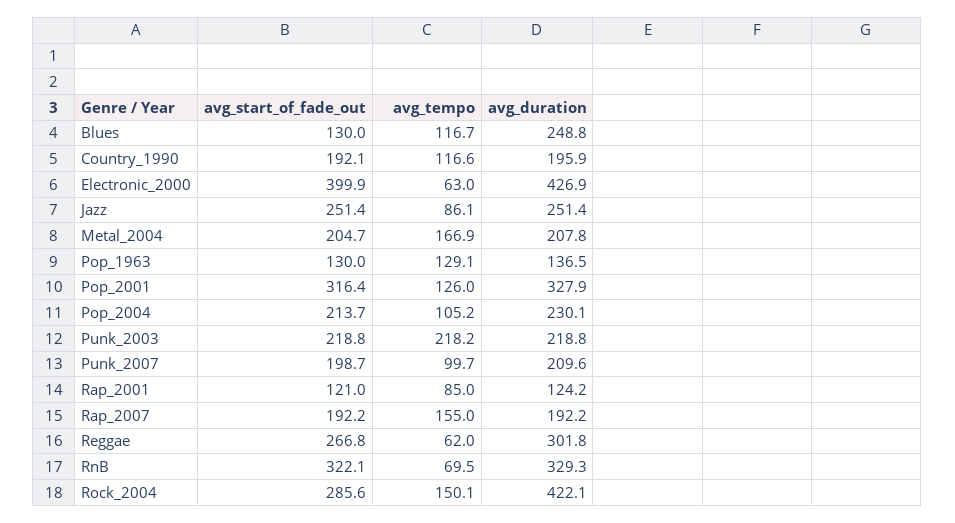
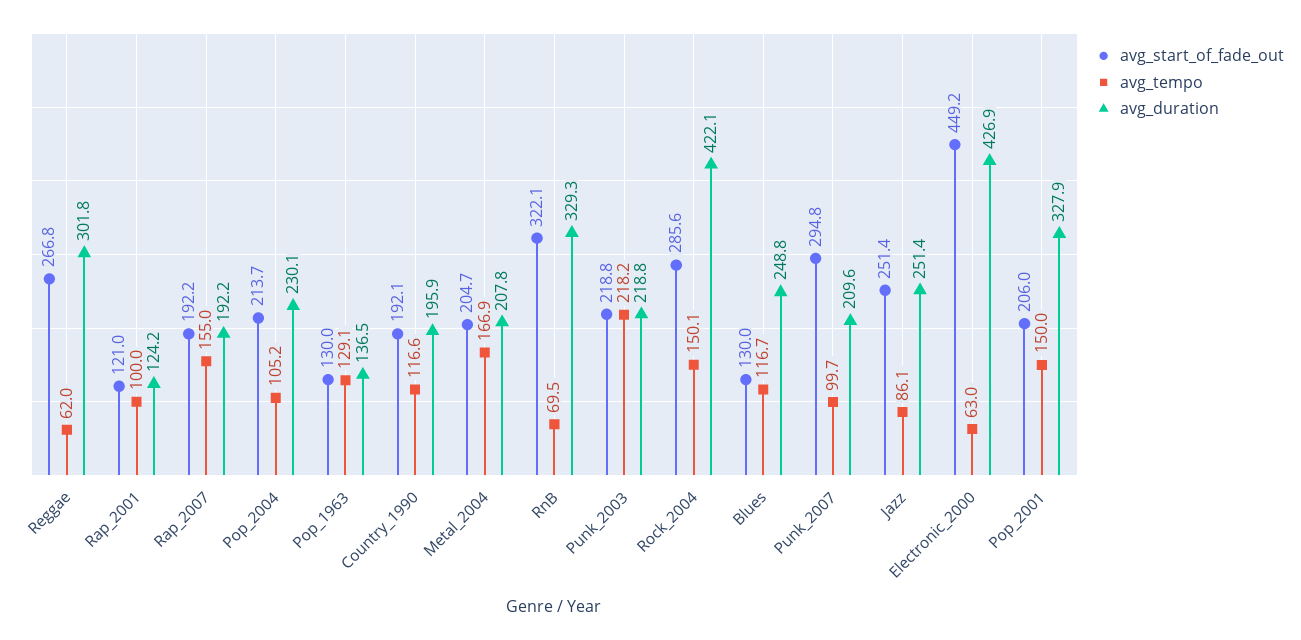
avg_start_of_fade_out, Electronic_2000: 399.9 -> 449.2
avg_start_of_fade_out, Pop_2001: 316.4 -> 206
avg_tempo, Pop_2001: 126 -> 150
avg_start_of_fade_out, Punk_2007: 198.7 -> 294.8
avg_tempo, Rap_2001: 85 -> 100

